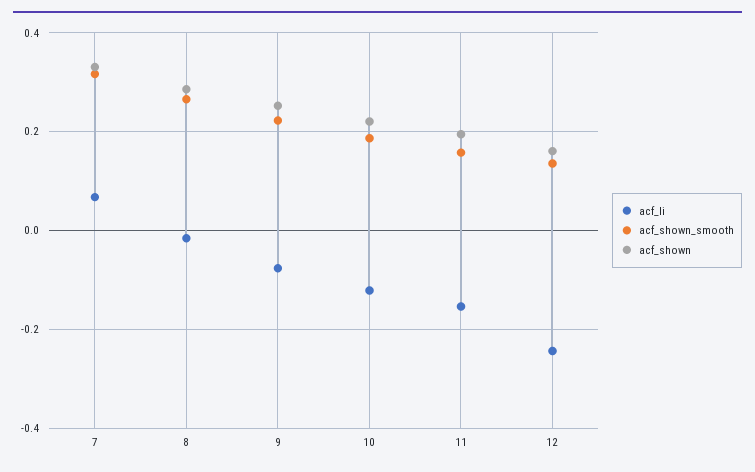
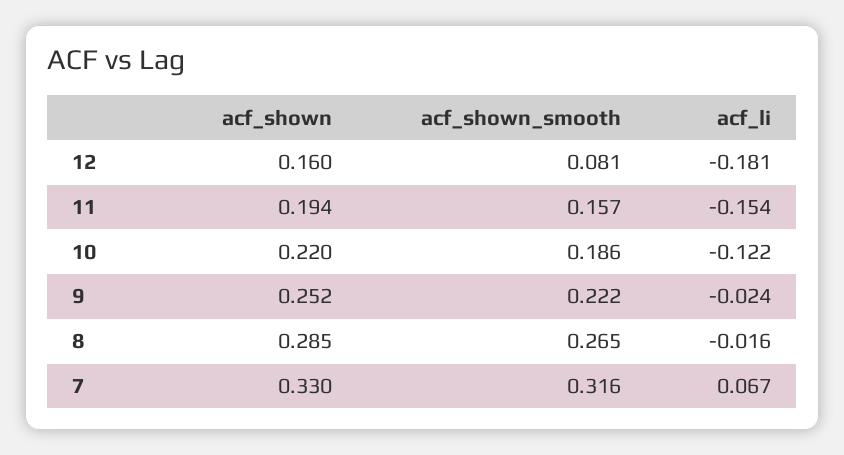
acf_li, 9: -0.08 -> -0.024
acf_li, 12: -0.24 -> -0.181
acf_shown_smooth, 12: 0.14 -> 0.081

